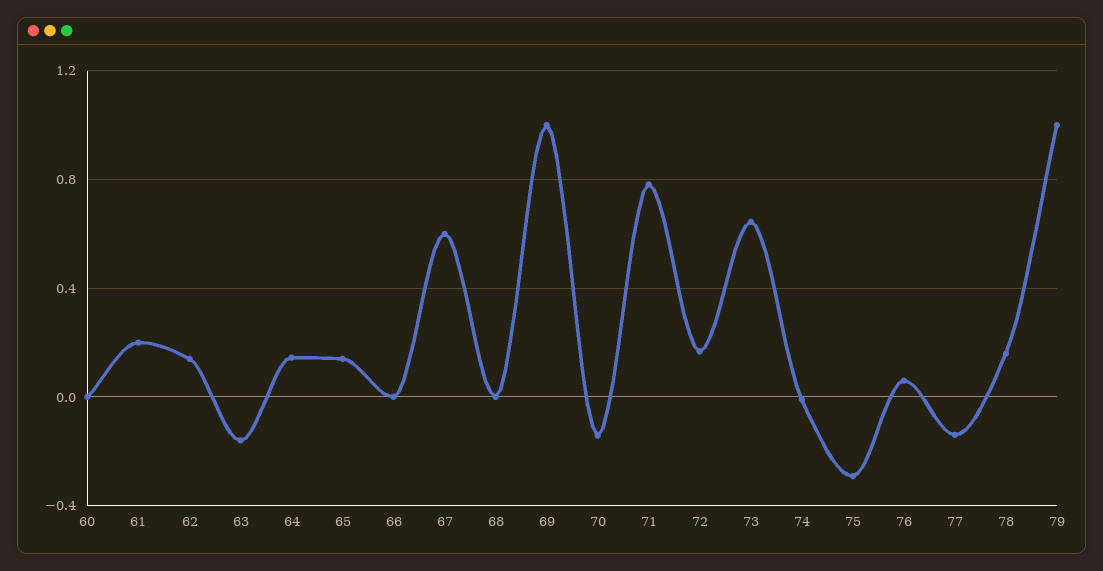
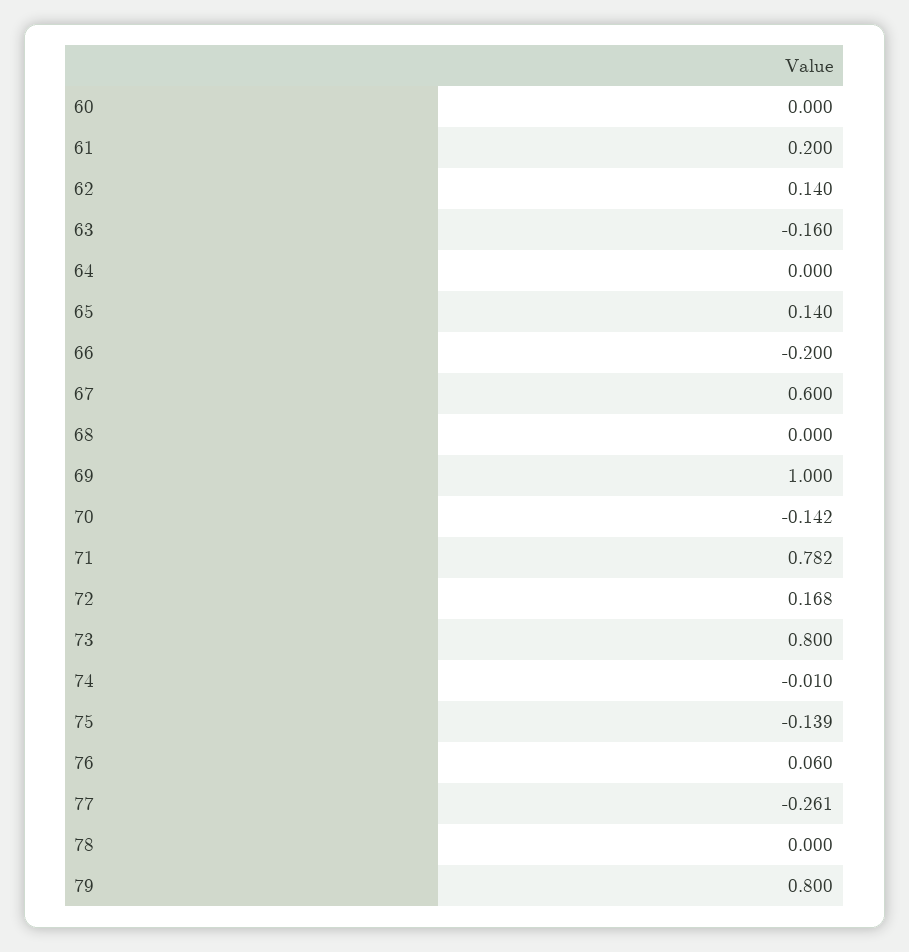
64: 0.15 -> 0
66: 0 -> -0.2
73: 0.65 -> 0.8
75: -0.3 -> -0.139
77: -0.15 -> -0.261
78: 0.15 -> 0
79: 1 -> 0.8

